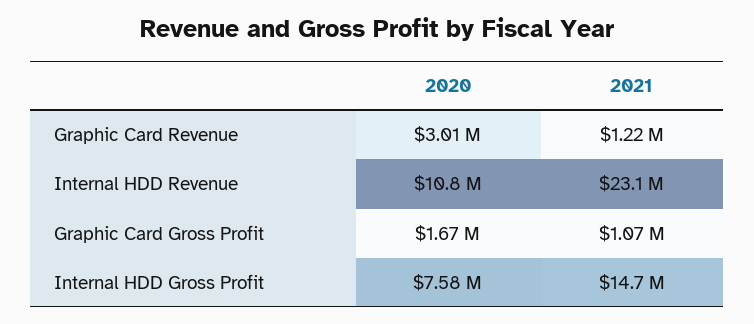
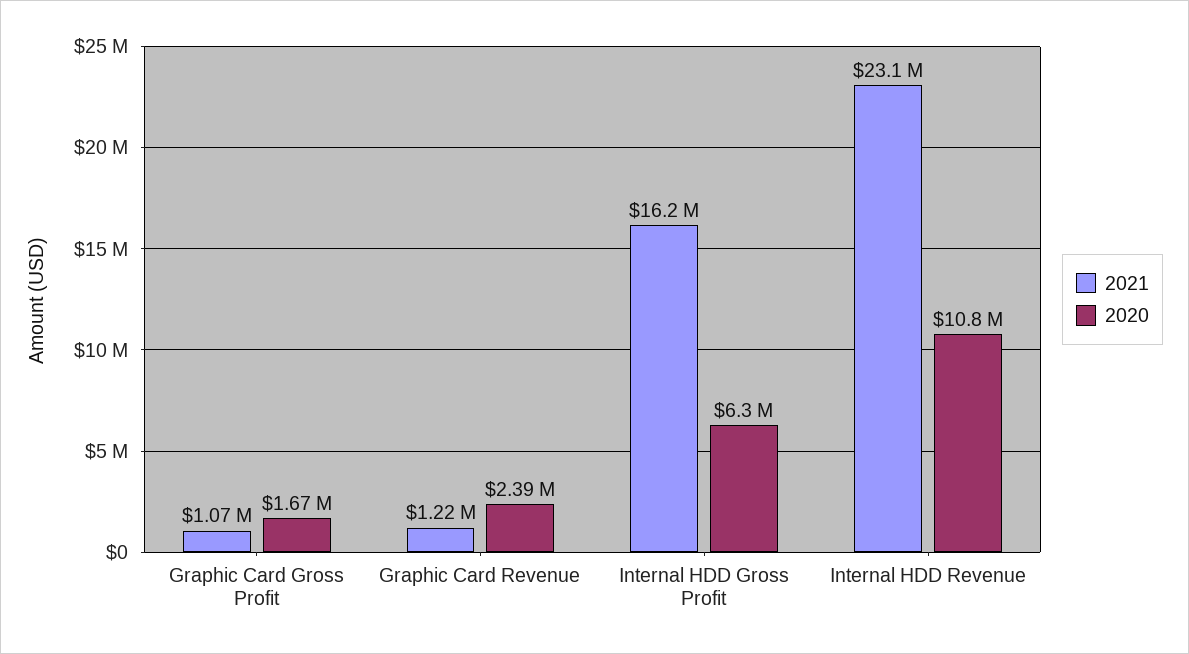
2020, Graphic Card Revenue: 3010000 -> 2390000
2020, Internal HDD Gross Profit: 7580000 -> 6300000
2021, Internal HDD Gross Profit: 14700000 -> 16200000

